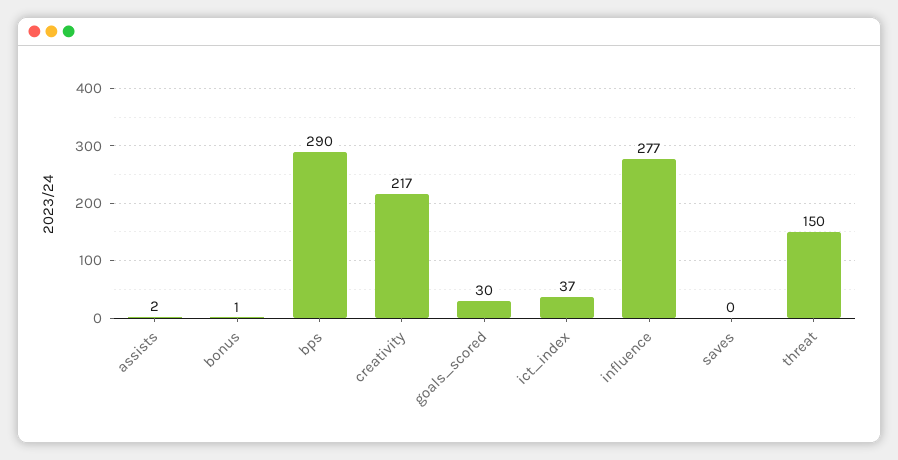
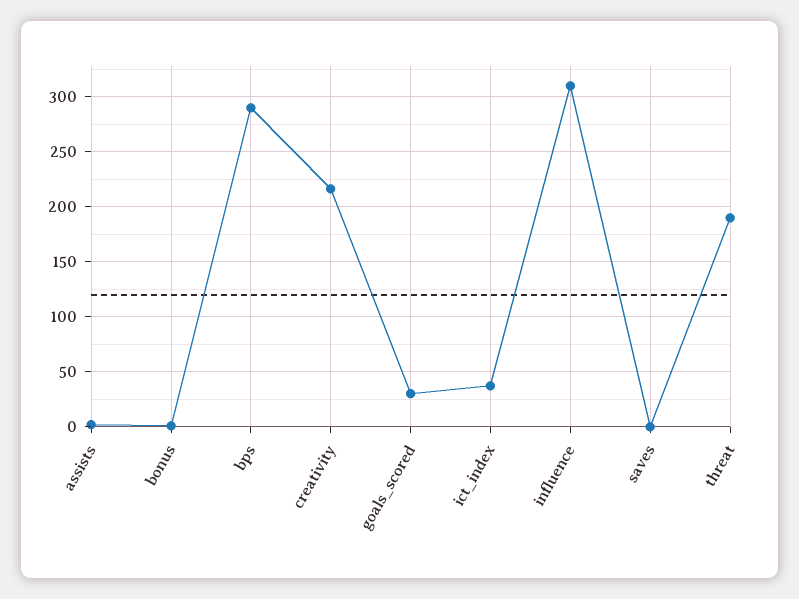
influence: 277 -> 310
threat: 150 -> 190

